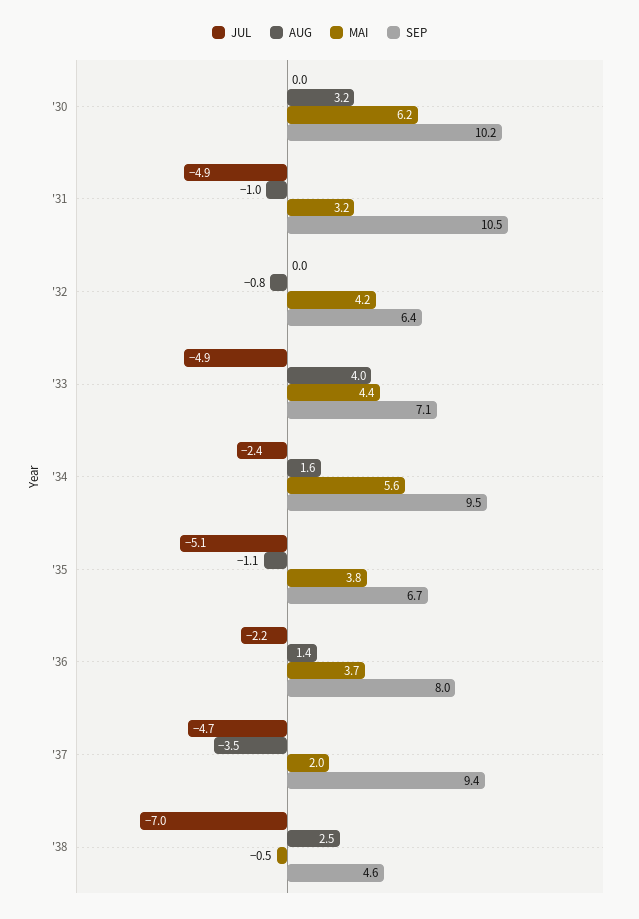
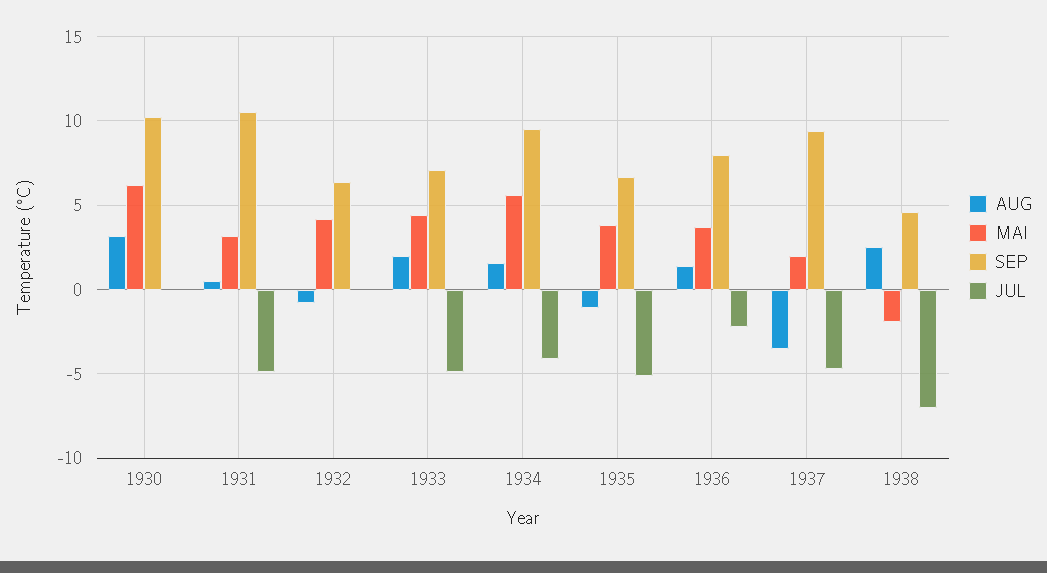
AUG, '31: -1 -> 0.5
AUG, '33: 4 -> 2
JUL, '34: -2.4 -> -4
MAI, '38: -0.5 -> -2

